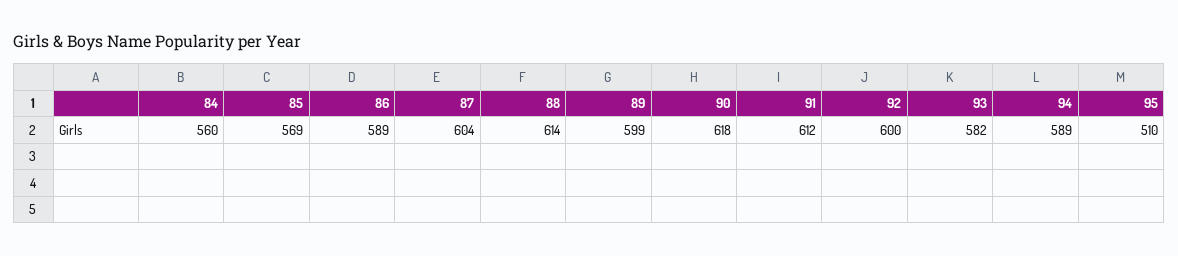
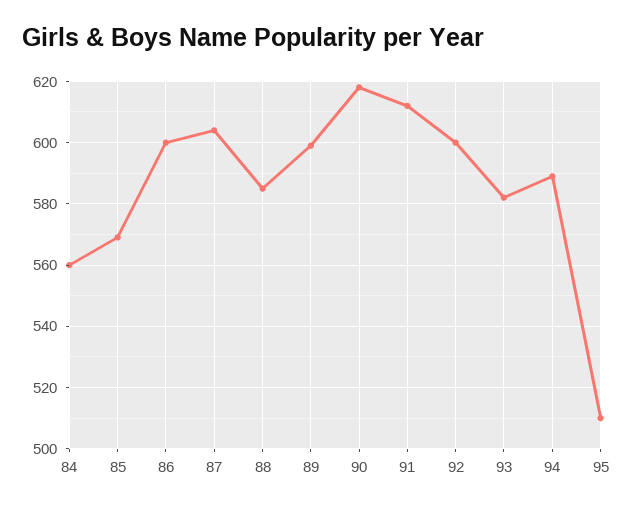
86: 589 -> 600
88: 614 -> 585

